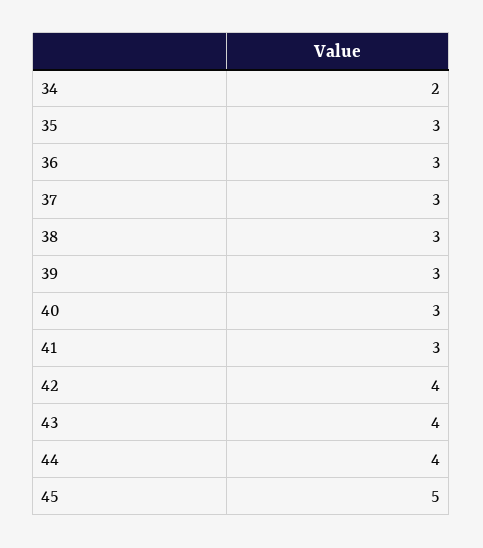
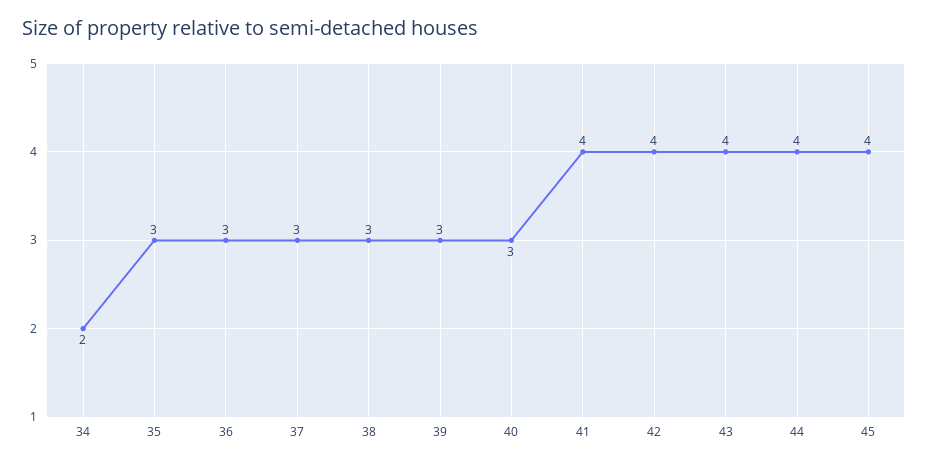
41: 3 -> 4
45: 5 -> 4

